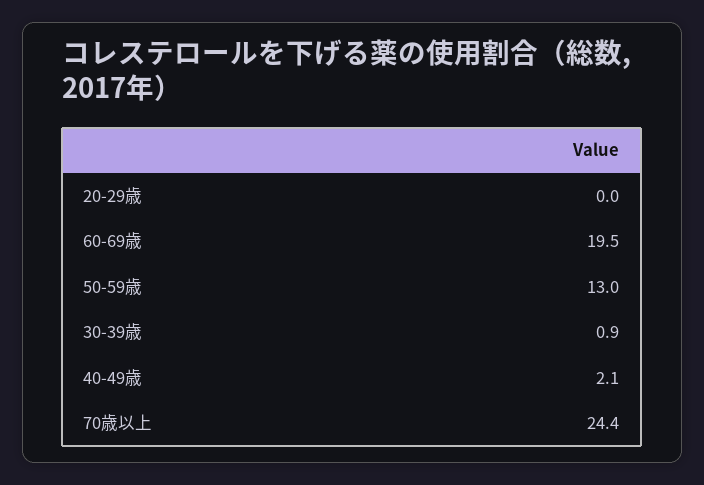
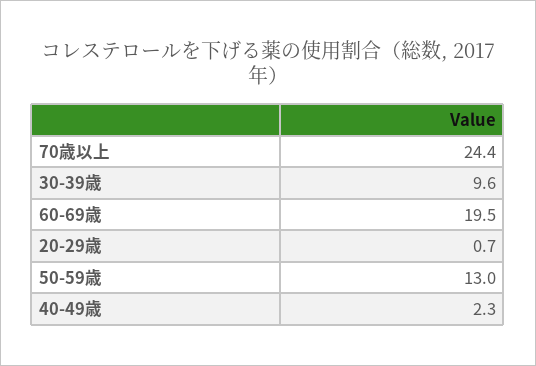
20-29歳: 0 -> 0.7
30-39歳: 0.9 -> 9.6
40-49歳: 2.1 -> 2.3

